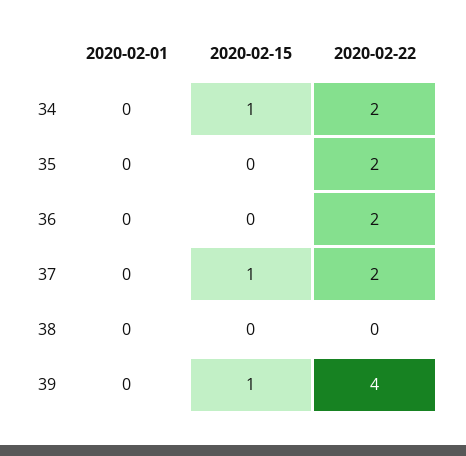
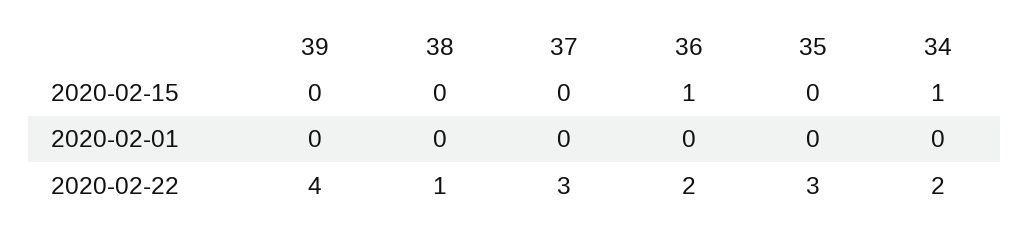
2020-02-22, 35: 2 -> 3
2020-02-15, 36: 0 -> 1
2020-02-15, 37: 1 -> 0
2020-02-22, 37: 2 -> 3
2020-02-22, 38: 0 -> 1
2020-02-15, 39: 1 -> 0

